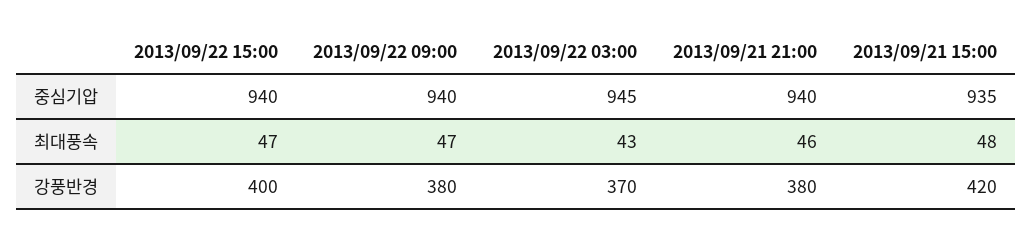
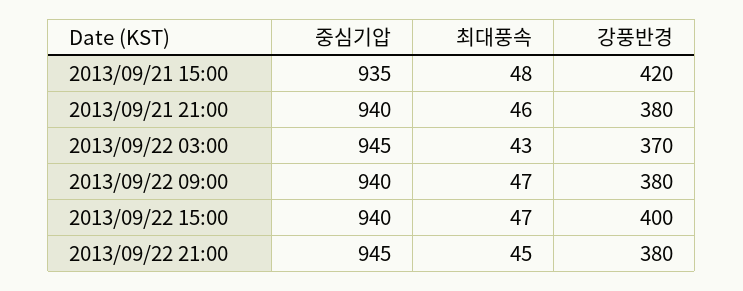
2013/09/22 21:00, 중심기압: none -> 945
2013/09/22 21:00, 최대풍속: none -> 45
2013/09/22 21:00, 강풍반경: none -> 380

